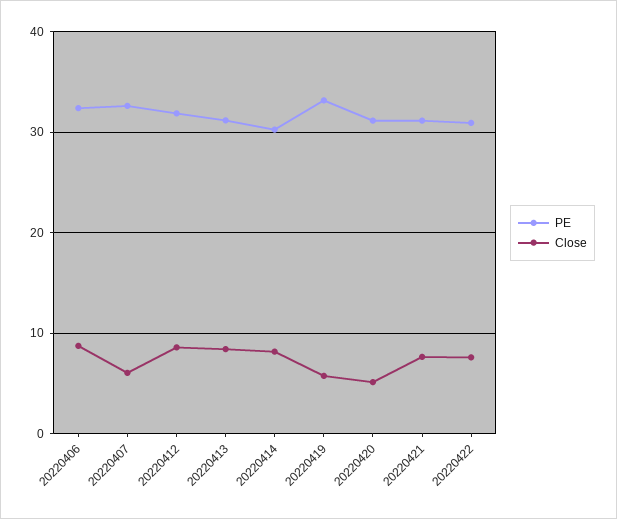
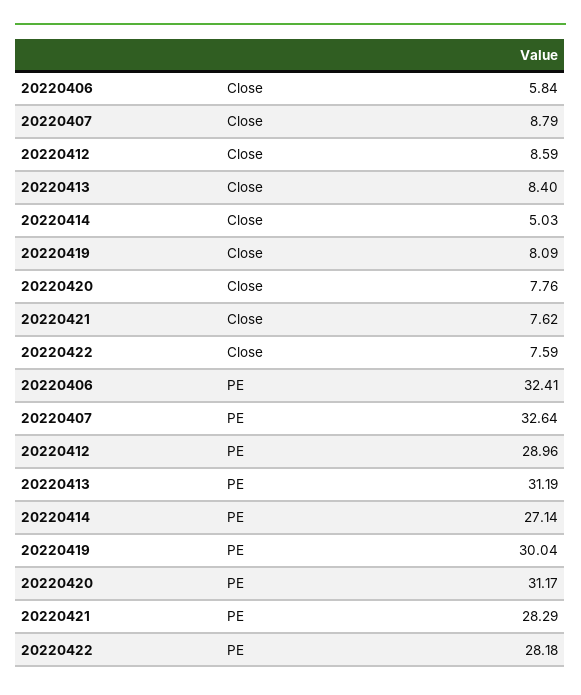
Close, 20220406: 9 -> 5.84
Close, 20220407: 6 -> 8.79
PE, 20220412: 32 -> 28.96
PE, 20220414: 30 -> 27.14
Close, 20220414: 8 -> 5.03
PE, 20220419: 33 -> 30.04
Close, 20220419: 6 -> 8.09
Close, 20220420: 5 -> 7.76
PE, 20220421: 31 -> 28.29
PE, 20220422: 31 -> 28.18

